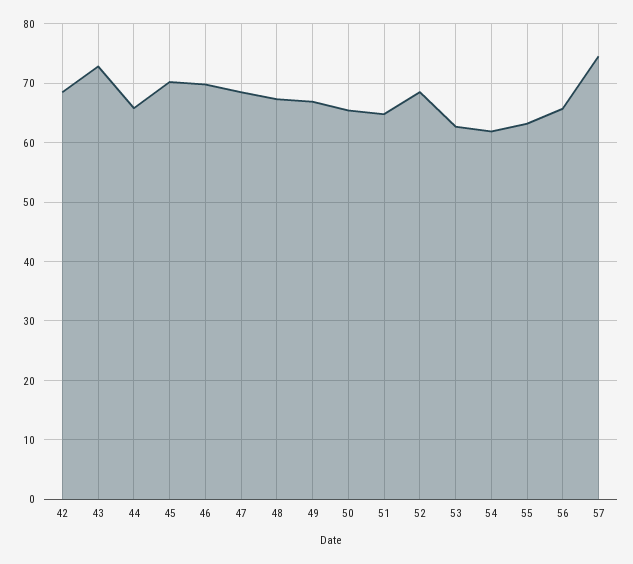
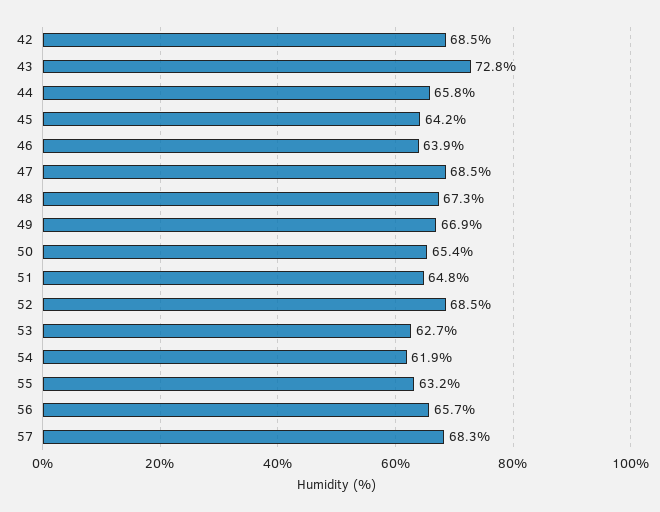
45: 70 -> 64.2
46: 70 -> 63.9
57: 74 -> 68.3

